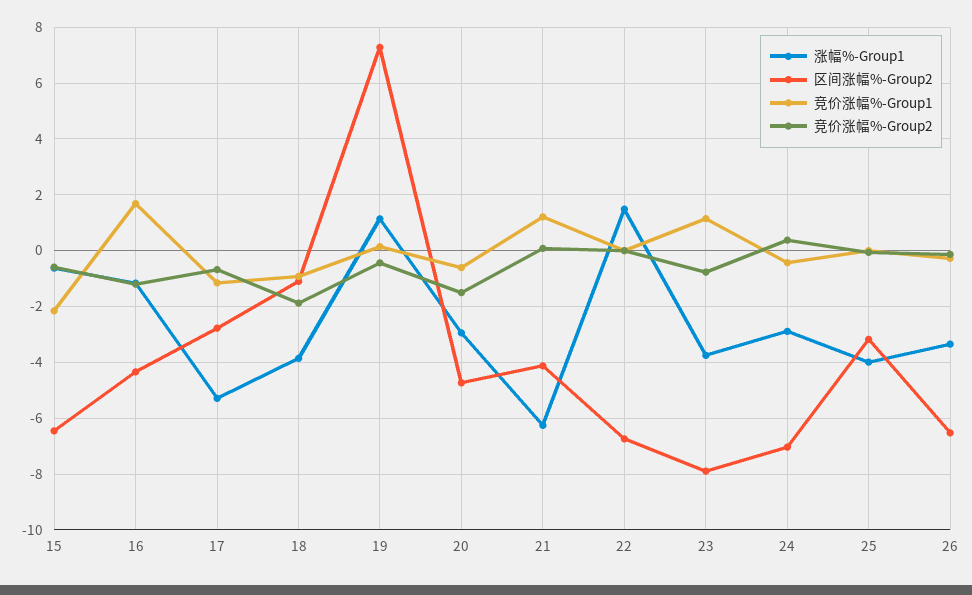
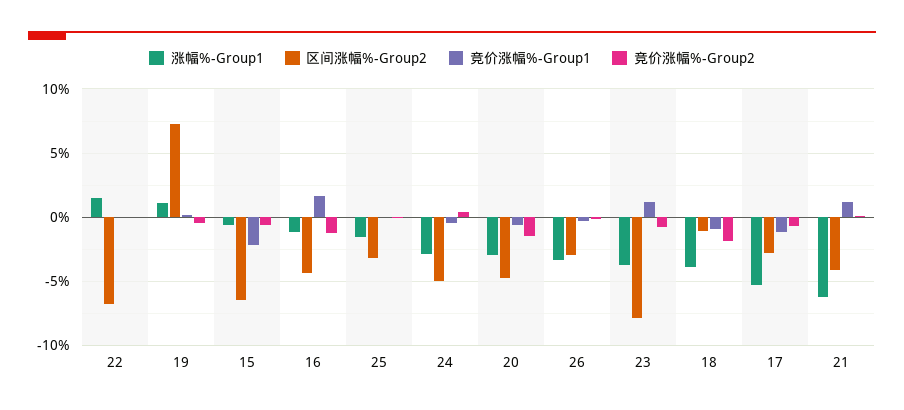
区间涨幅%-Group2, 24: -7 -> -5
涨幅%-Group1, 25: -4 -> -1.5
区间涨幅%-Group2, 26: -6.5 -> -3

